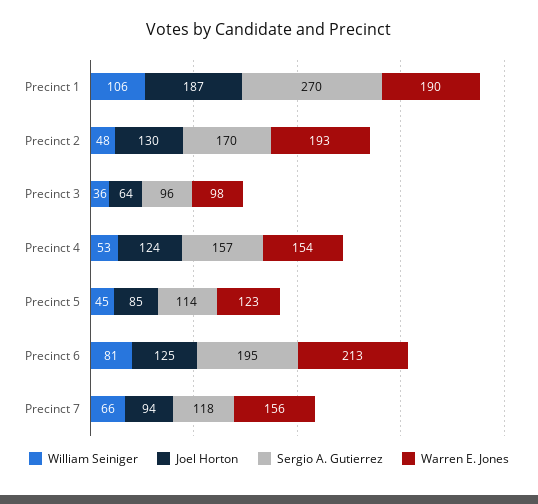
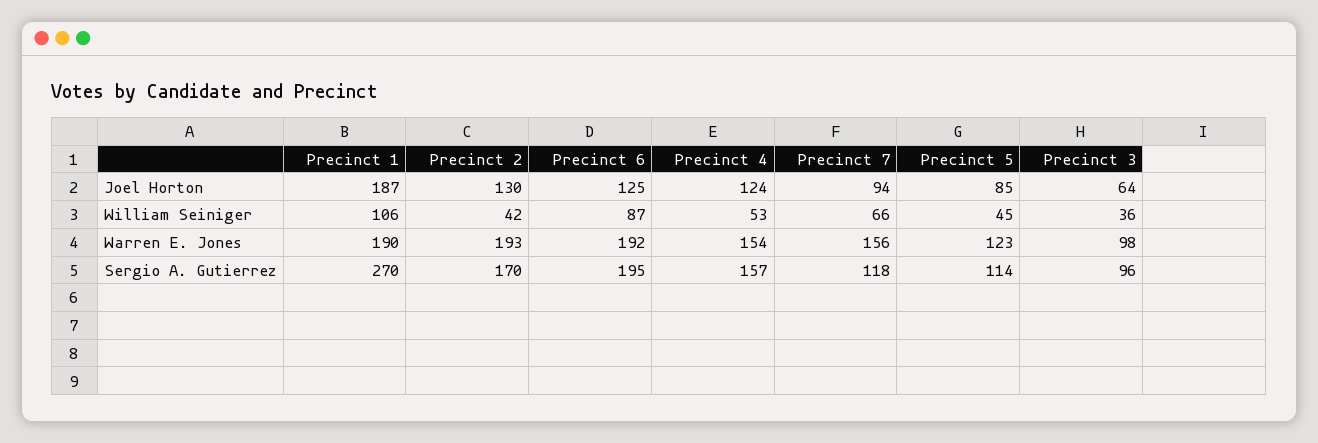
William Seiniger, Precinct 2: 48 -> 42
William Seiniger, Precinct 6: 81 -> 87
Warren E. Jones, Precinct 6: 213 -> 192

